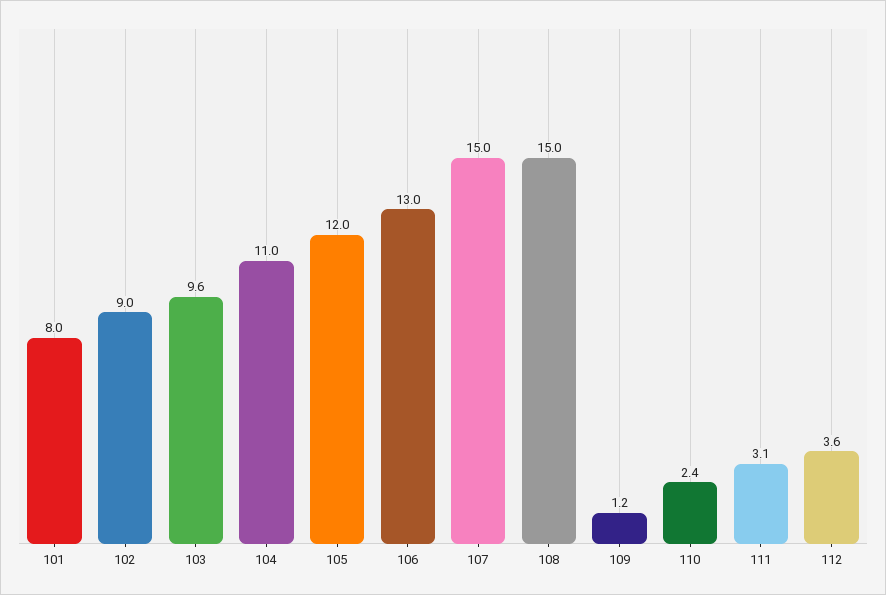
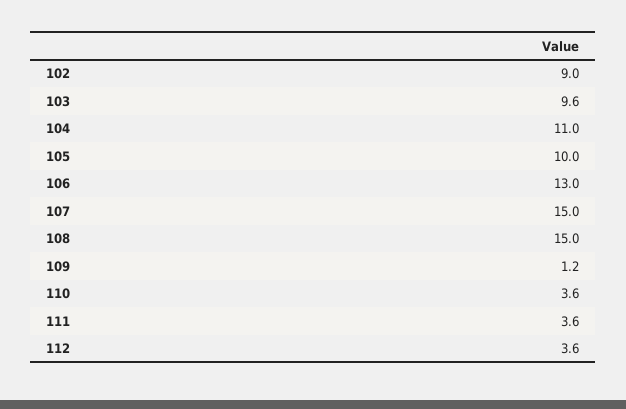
101: 8 -> none
105: 12 -> 10
110: 2.4 -> 3.6
111: 3.1 -> 3.6

